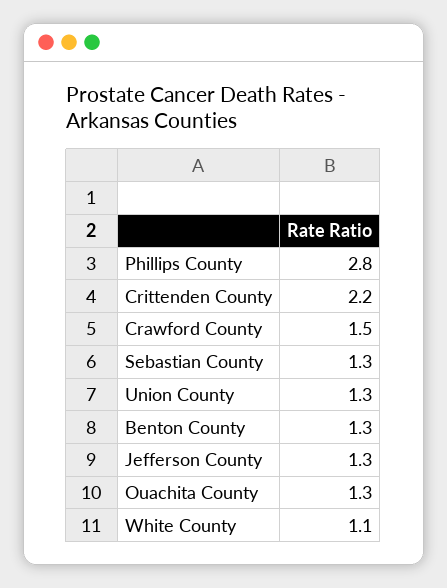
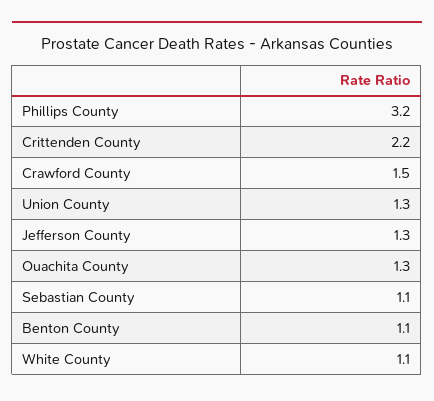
Phillips County: 2.8 -> 3.2
Sebastian County: 1.3 -> 1.1
Benton County: 1.3 -> 1.1

